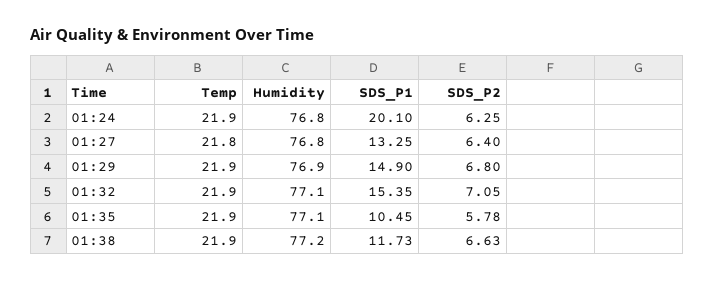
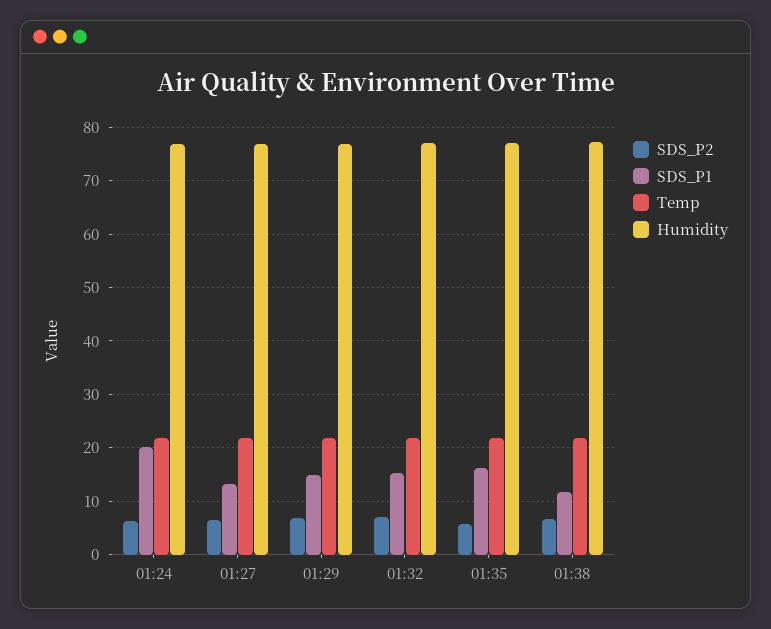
SDS_P1, 01:35: 10.45 -> 16

